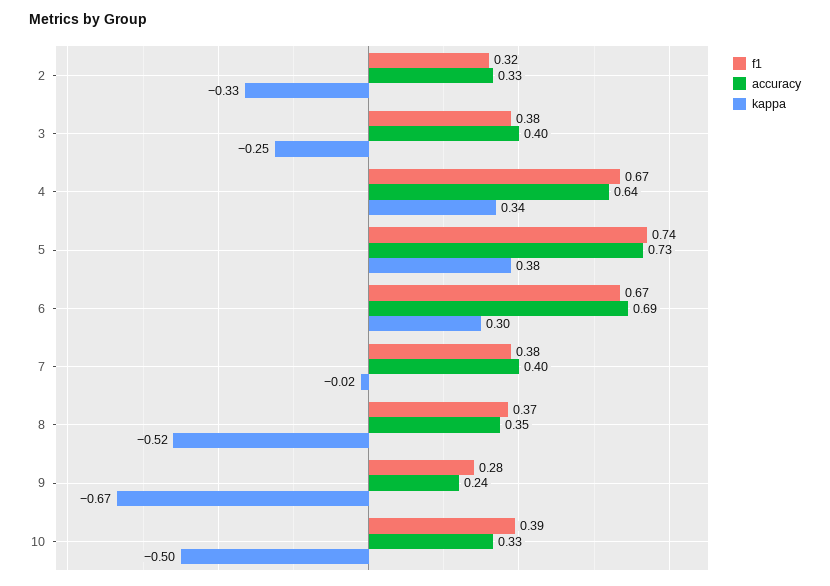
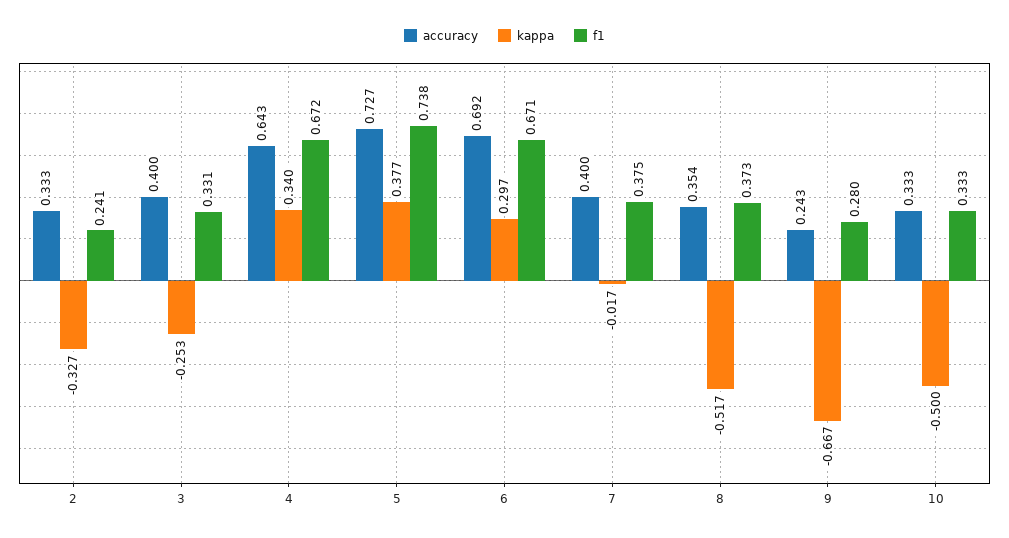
f1, 2: 0.32 -> 0.241
f1, 3: 0.38 -> 0.331
f1, 10: 0.39 -> 0.333

